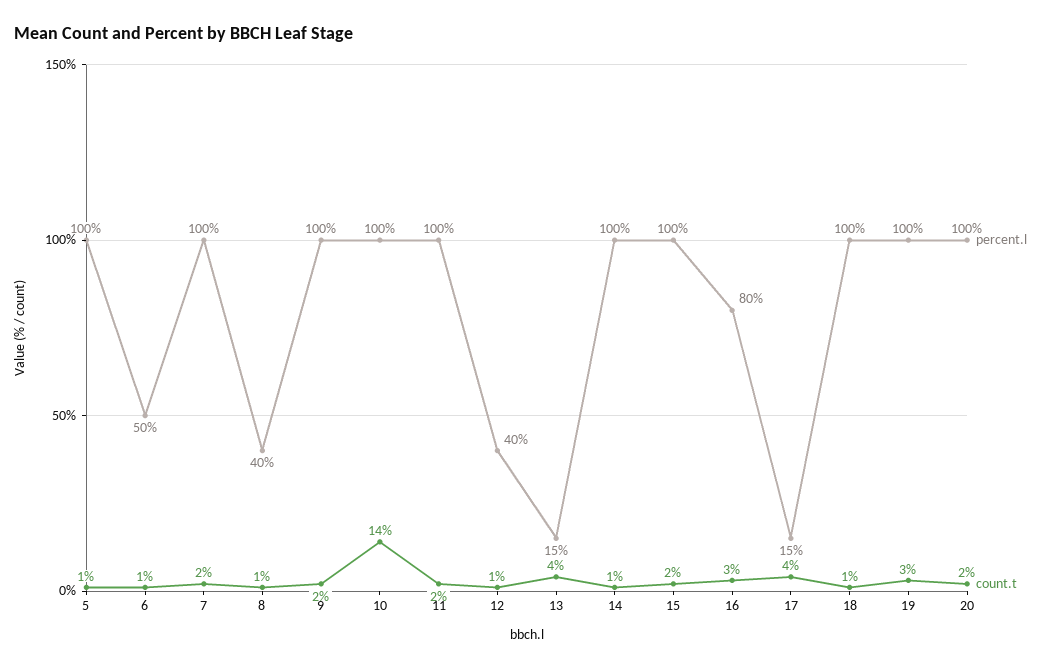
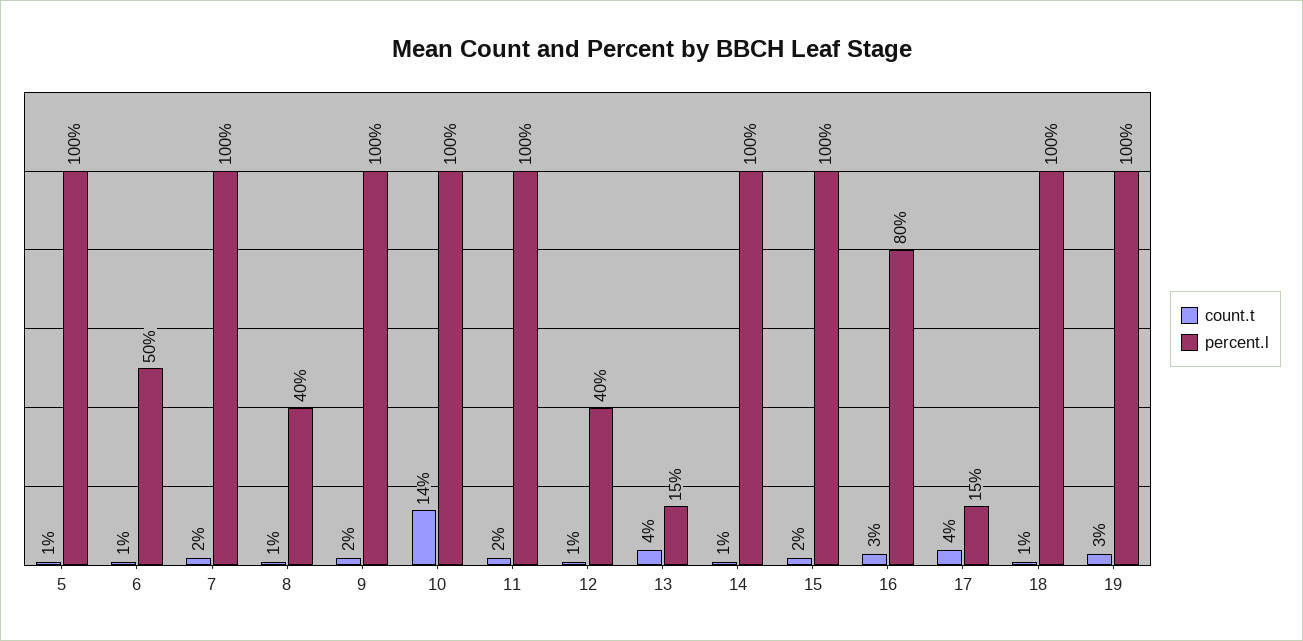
percent.l, 20: 100 -> none
count.t, 20: 2 -> none

